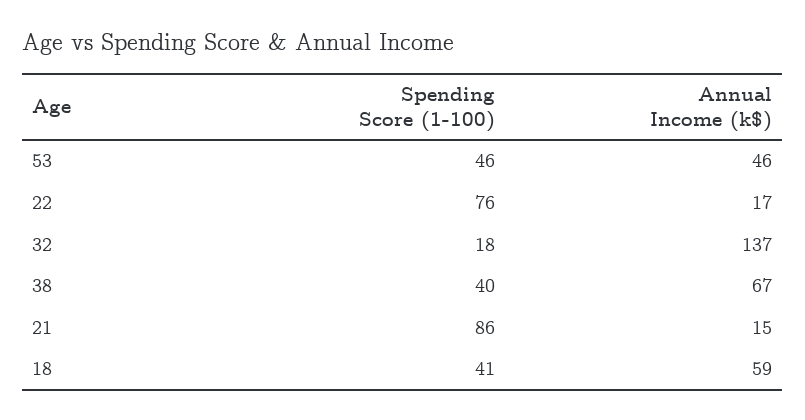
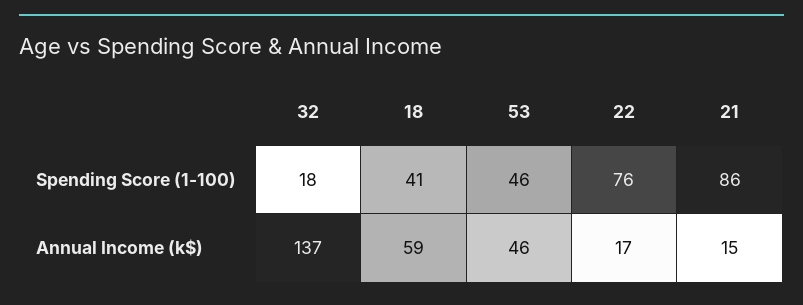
Spending Score (1-100), 38: 40 -> none
Annual Income (k$), 38: 67 -> none

